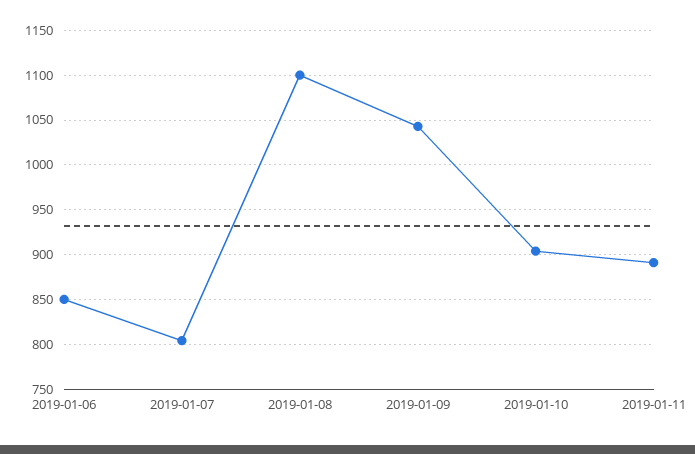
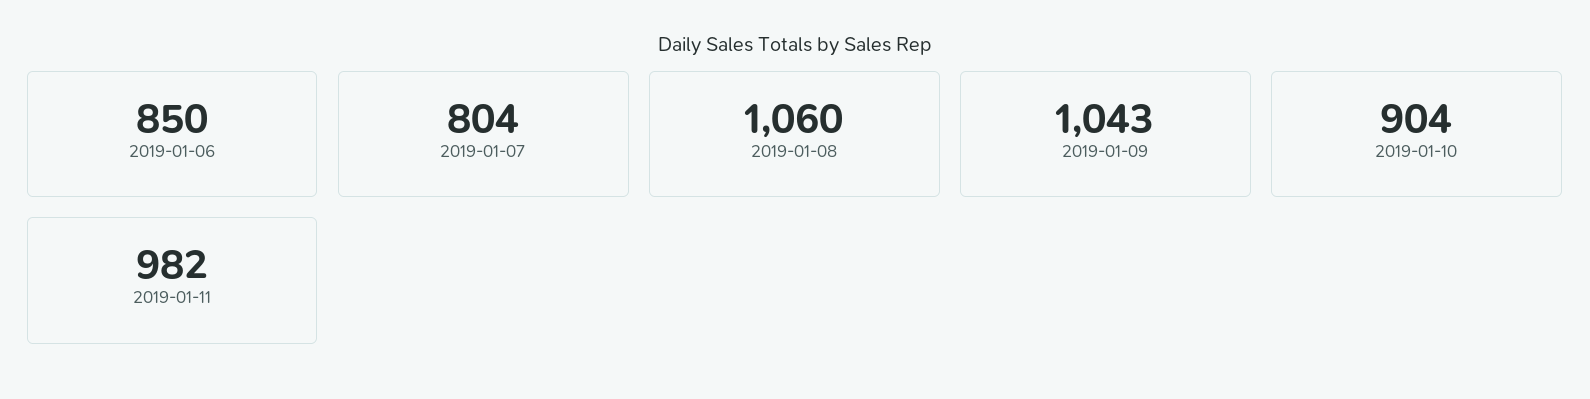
2019-01-08: 1100 -> 1060
2019-01-11: 890 -> 982

